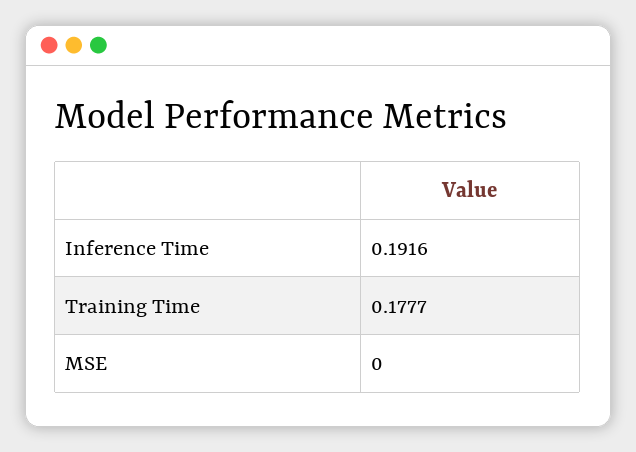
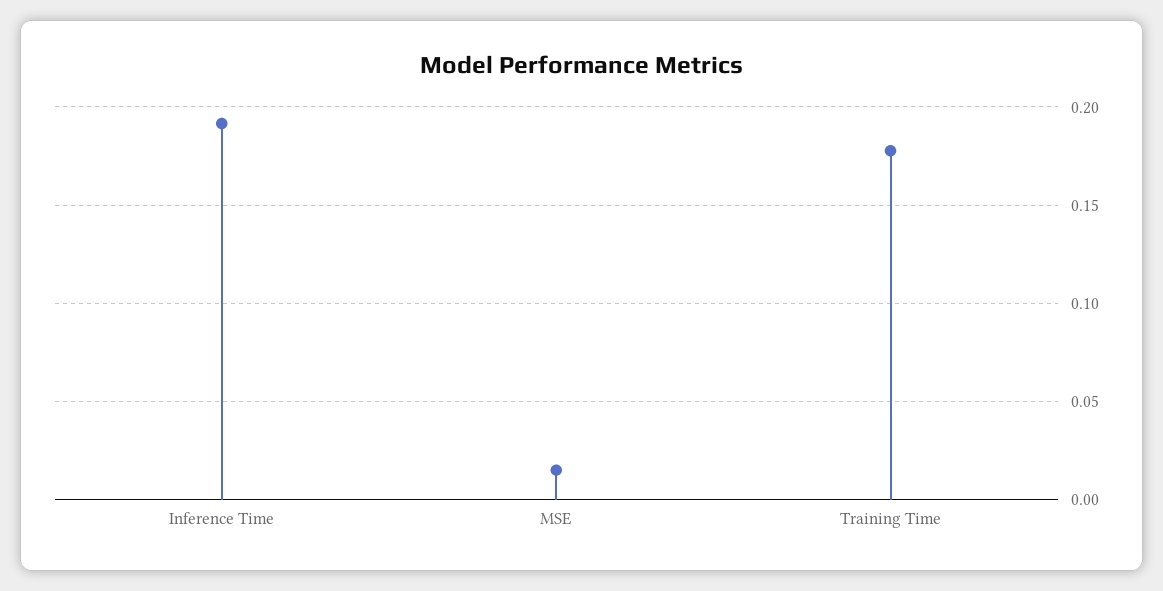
MSE: 0 -> 0.015

